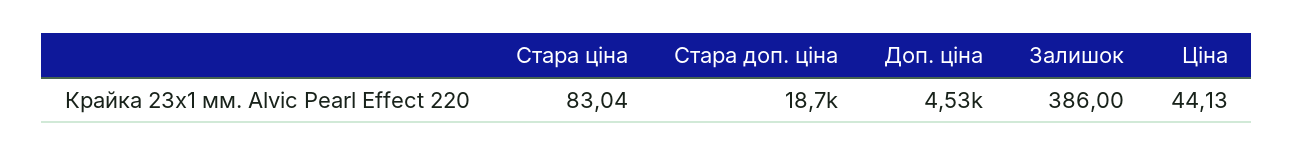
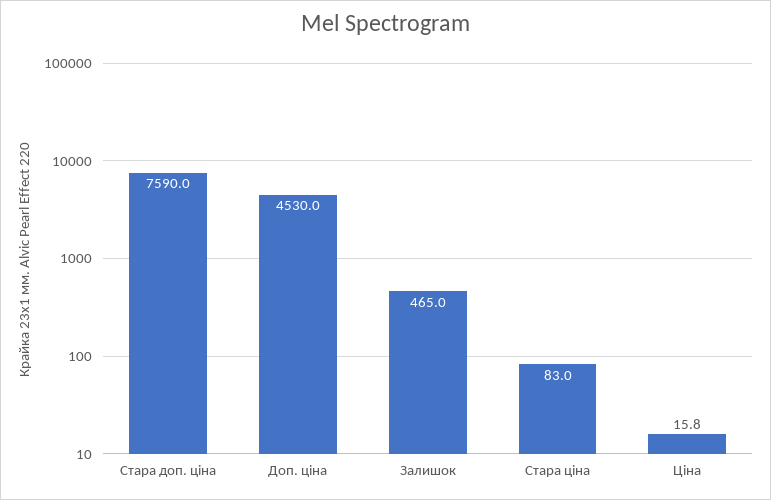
Стара доп. ціна: 18700 -> 7590
Залишок: 386 -> 465
Ціна: 44.13 -> 15.8

